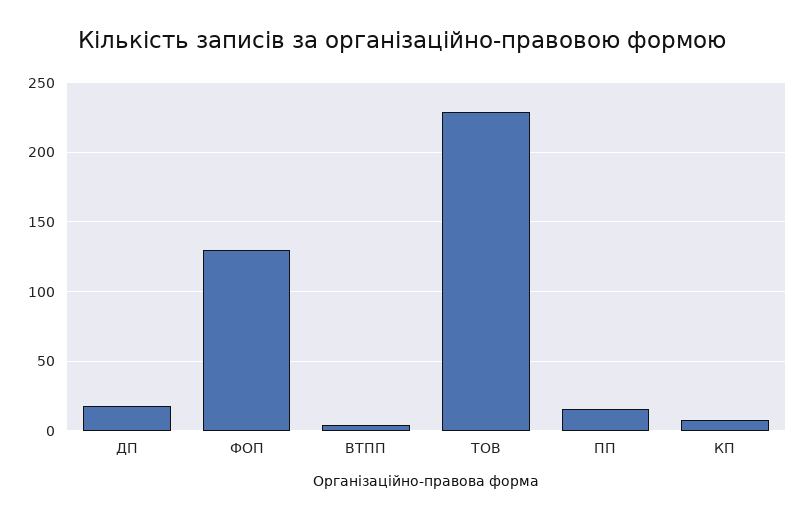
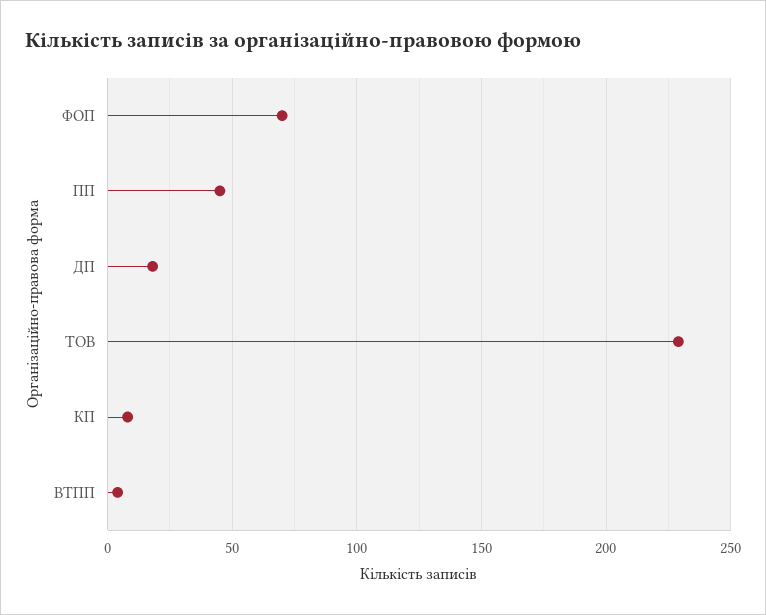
ФОП: 130 -> 70
ПП: 15 -> 45

